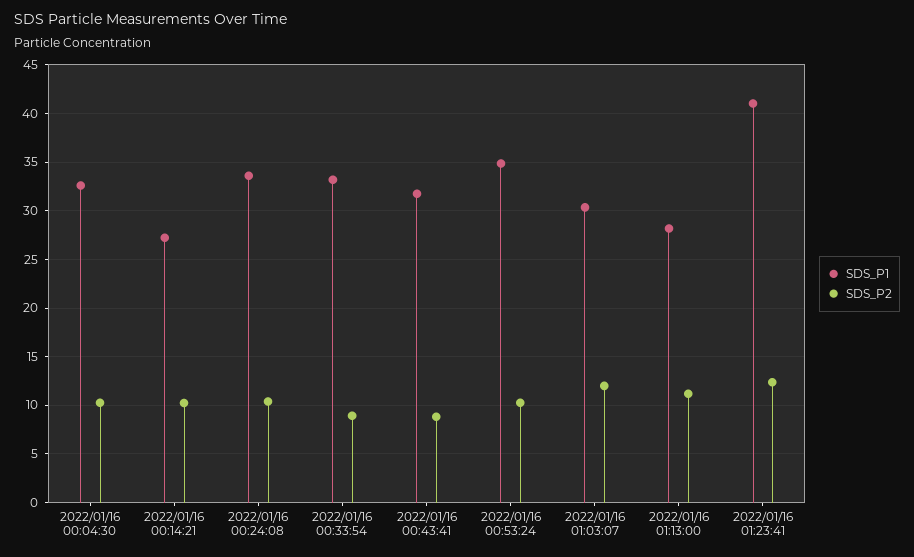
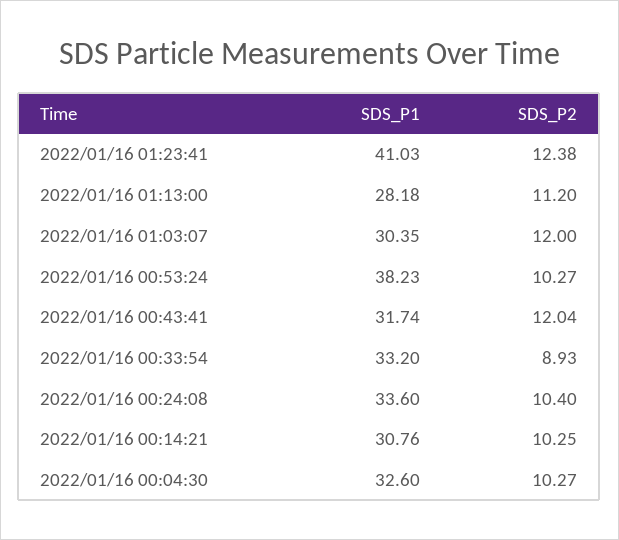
SDS_P1, 2022/01/16 00:14:21: 27 -> 30.76
SDS_P2, 2022/01/16 00:43:41: 9 -> 12.04
SDS_P1, 2022/01/16 00:53:24: 35 -> 38.23

